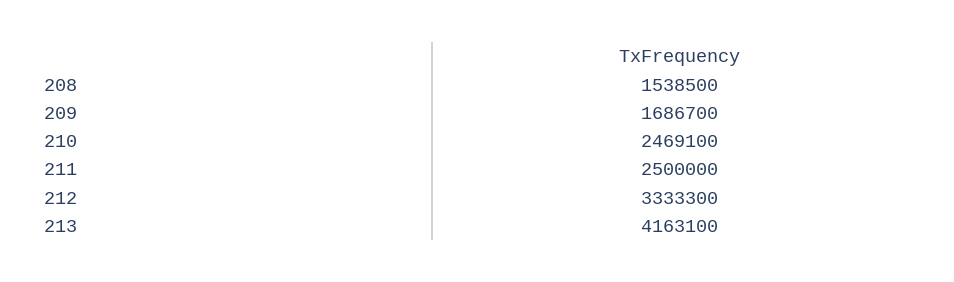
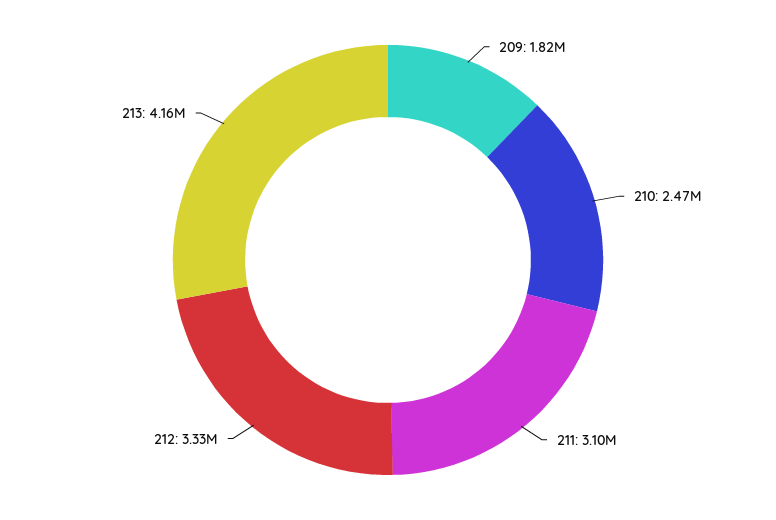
208: 1538500 -> none
209: 1686700 -> 1820000
211: 2500000 -> 3100000

